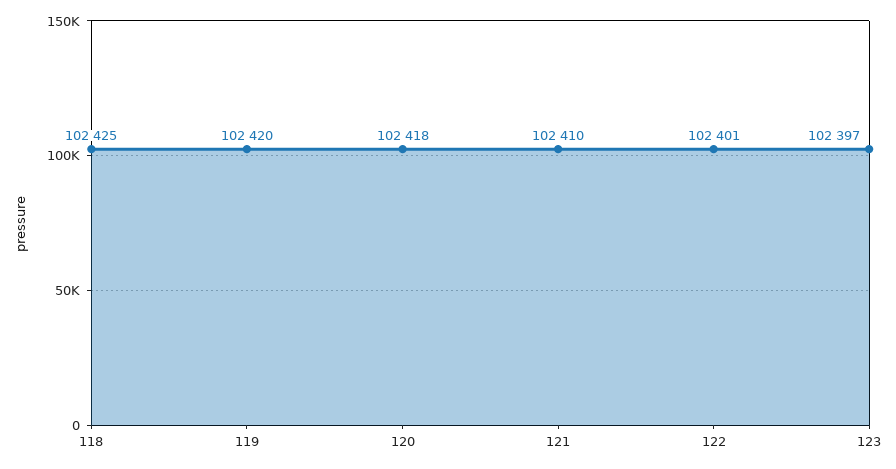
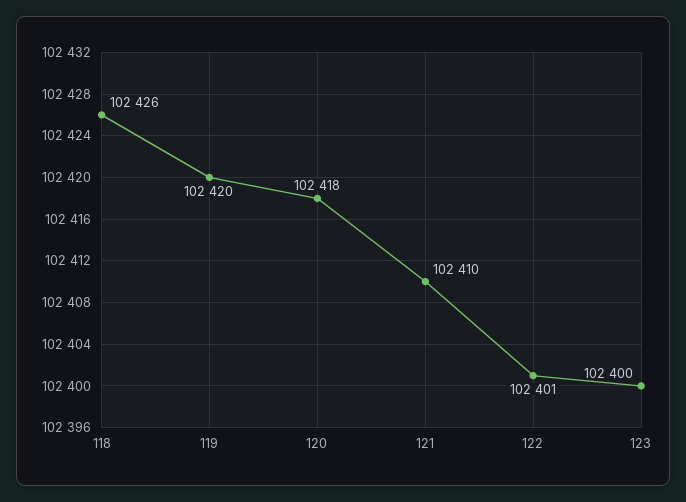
118: 102425 -> 102426
123: 102397 -> 102400

